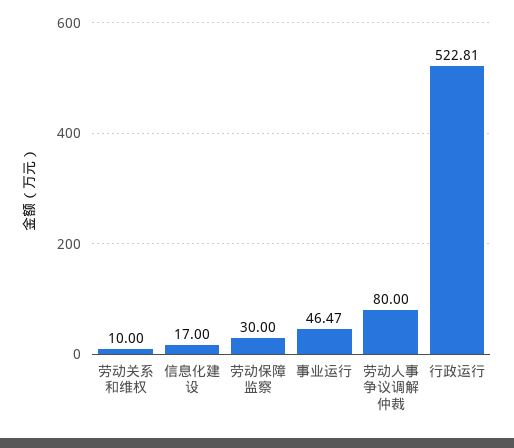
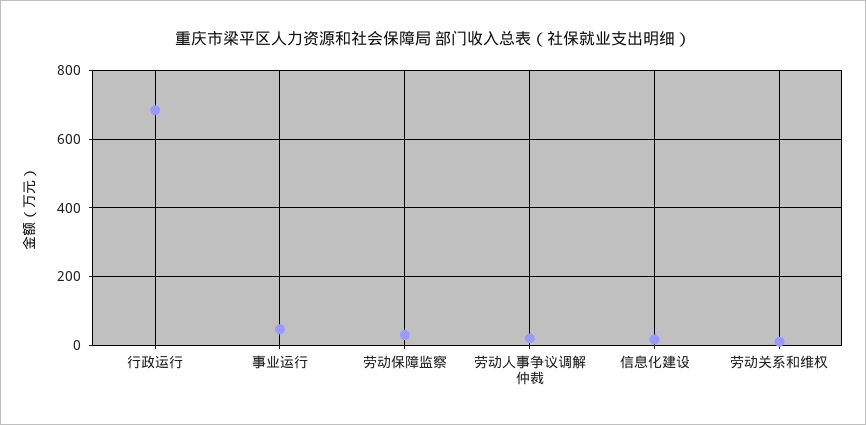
劳动人事争议调解仲裁: 80 -> 20
行政运行: 522.81 -> 680

